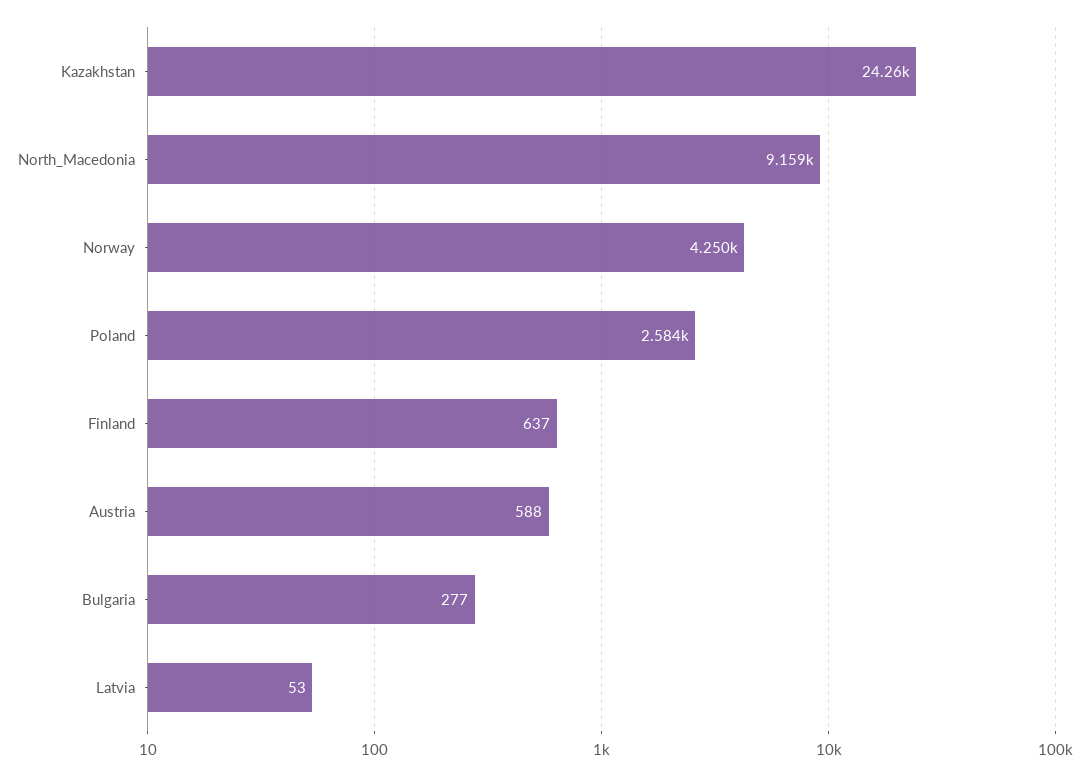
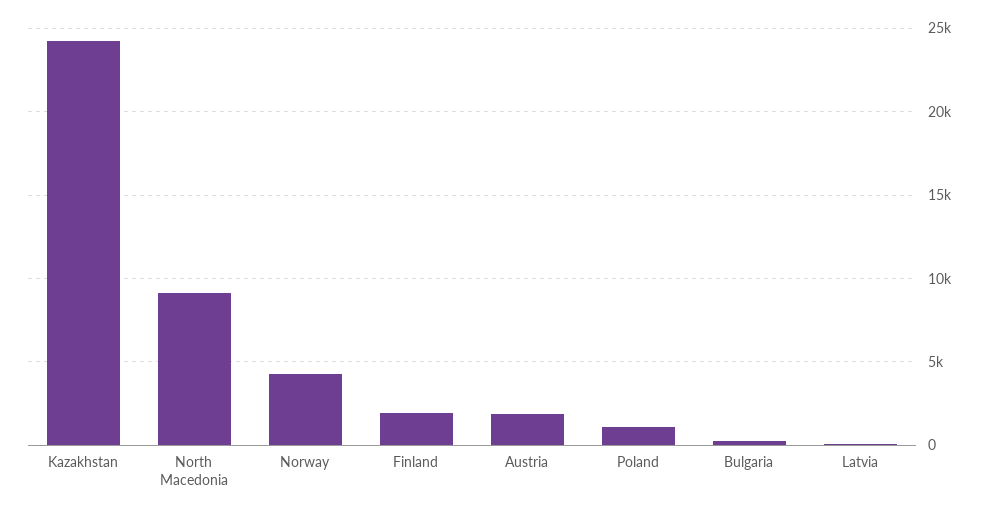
Poland: 2584 -> 1000
Finland: 637 -> 2000
Austria: 588 -> 2000

